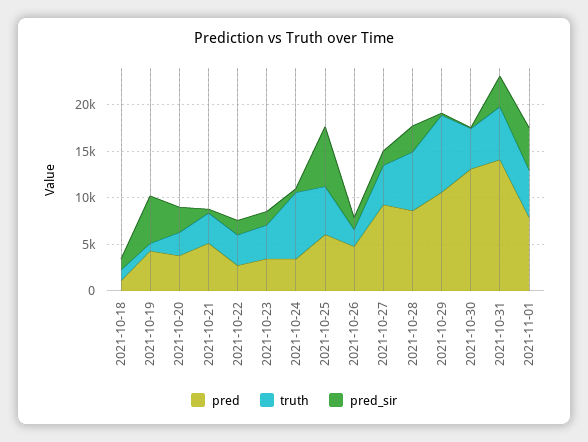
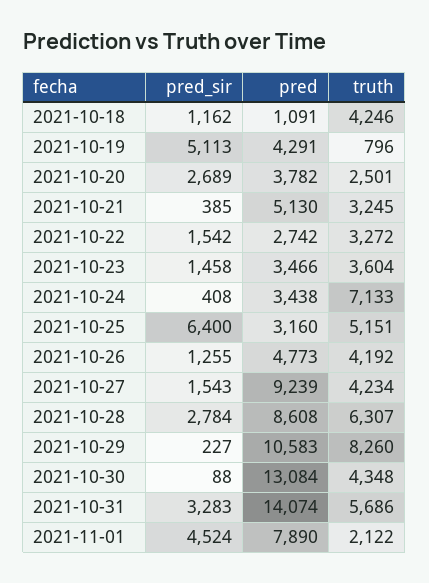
truth, 2021-10-18: 1000 -> 4246
pred, 2021-10-25: 6000 -> 3160
truth, 2021-10-26: 2000 -> 4192
truth, 2021-11-01: 5000 -> 2122

